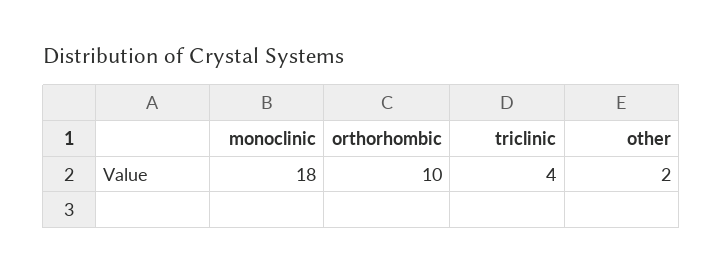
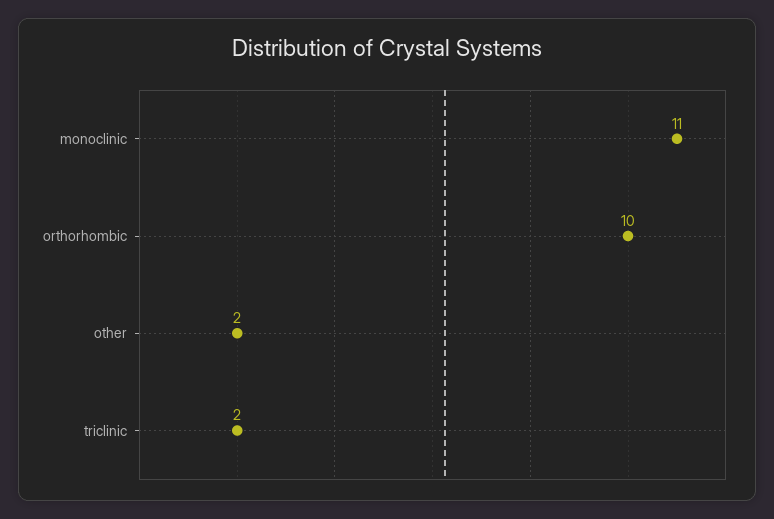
monoclinic: 18 -> 11
triclinic: 4 -> 2

